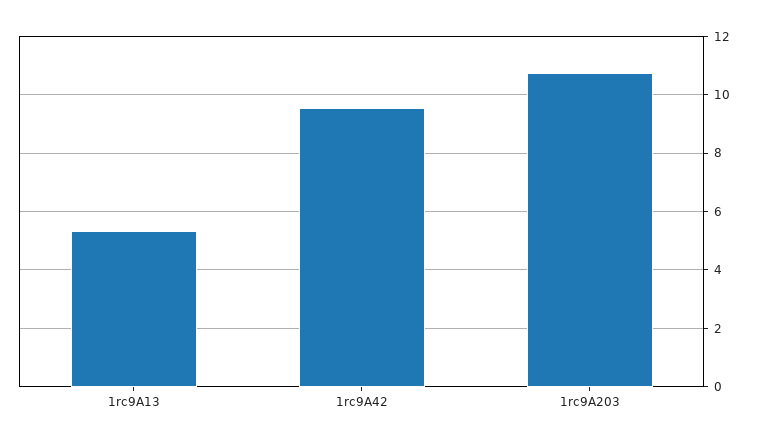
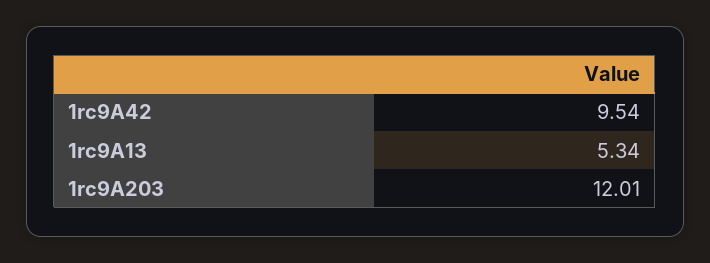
1rc9A203: 10.75 -> 12.01

